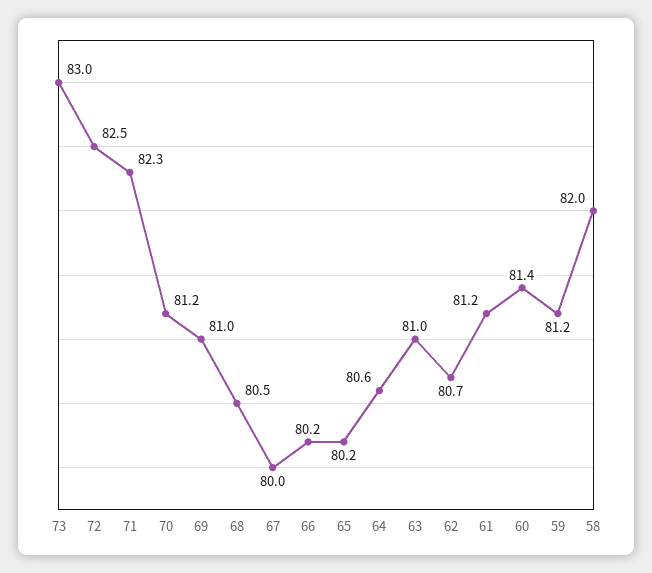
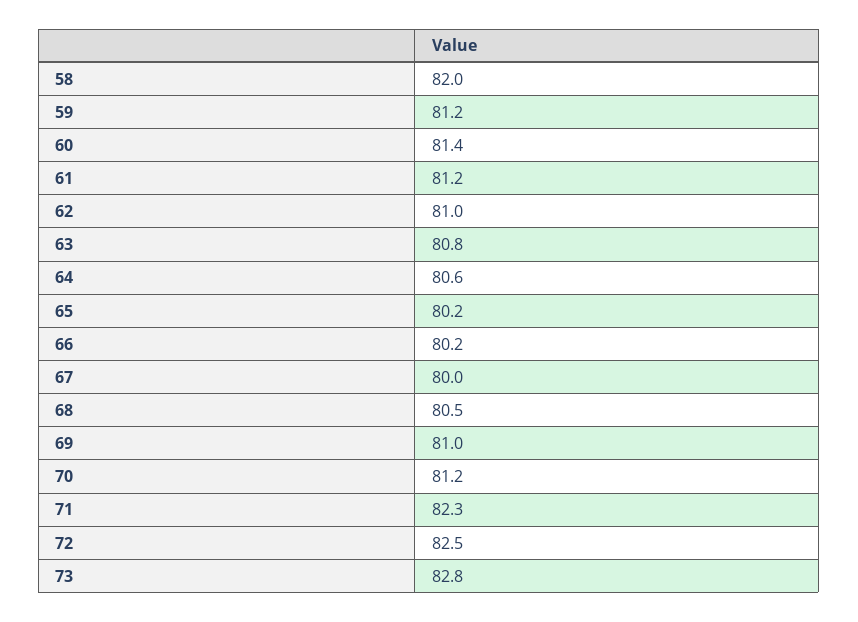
73: 83 -> 82.8
63: 81 -> 80.8
62: 80.7 -> 81

